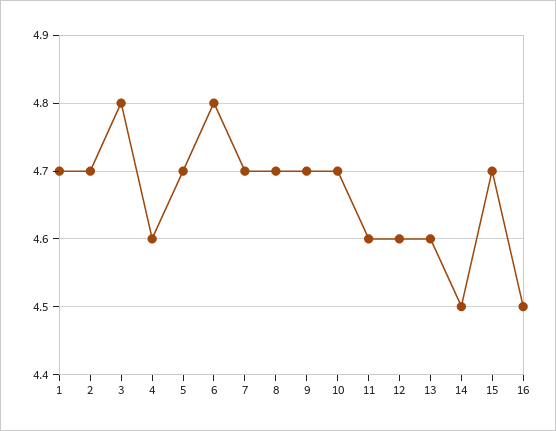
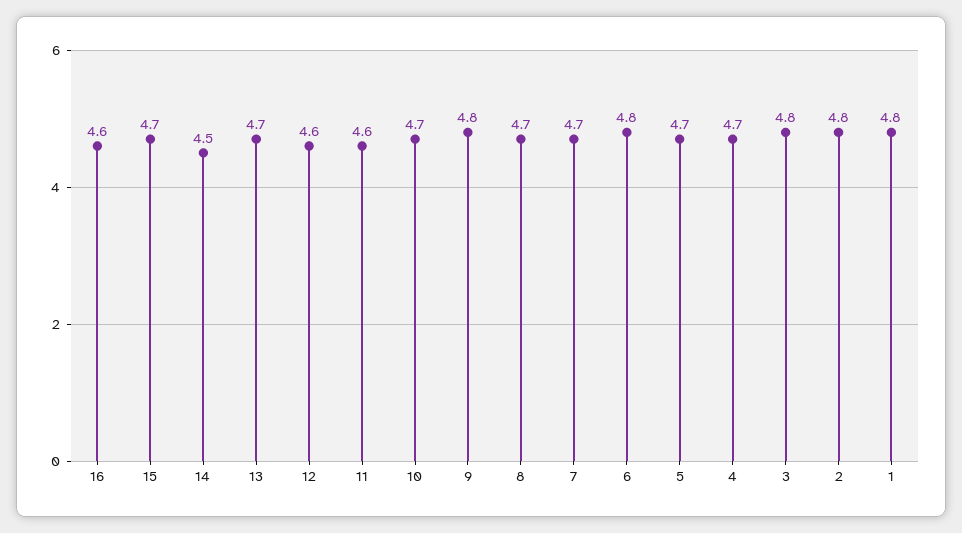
1: 4.7 -> 4.8
2: 4.7 -> 4.8
4: 4.6 -> 4.7
9: 4.7 -> 4.8
13: 4.6 -> 4.7
16: 4.5 -> 4.6

